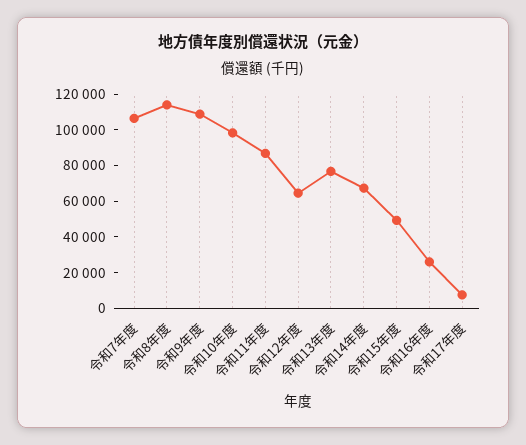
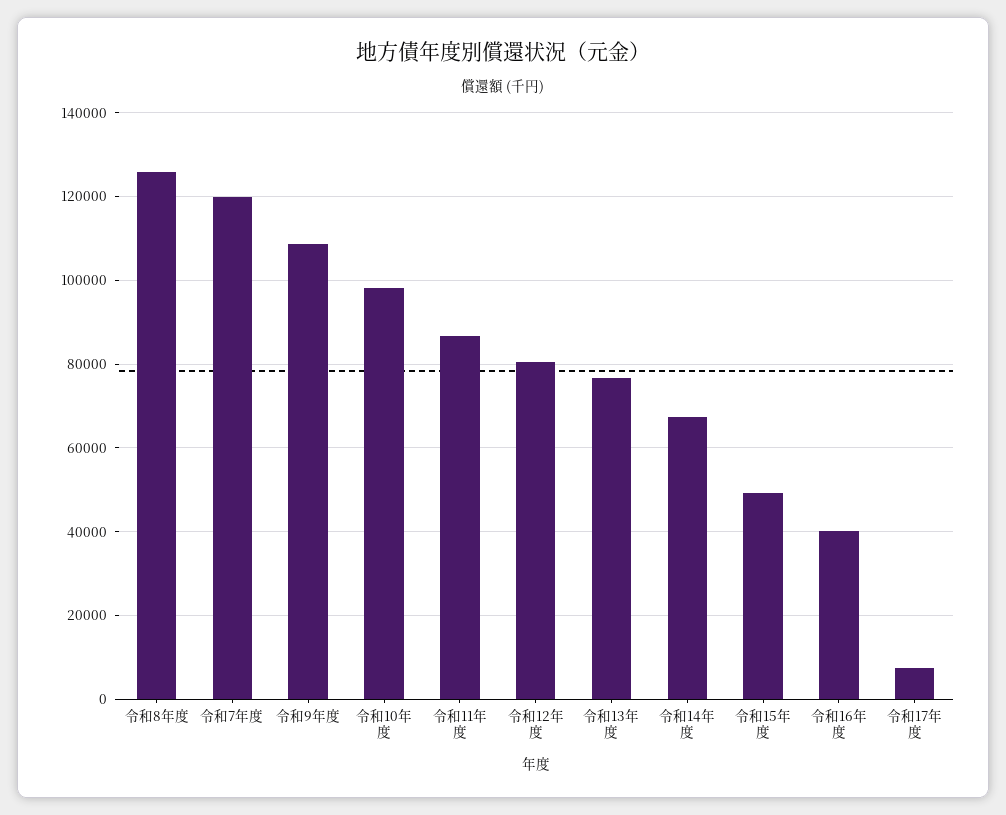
令和7年度: 105000 -> 120000
令和8年度: 115000 -> 126000
令和12年度: 65000 -> 80000
令和16年度: 25000 -> 40000

